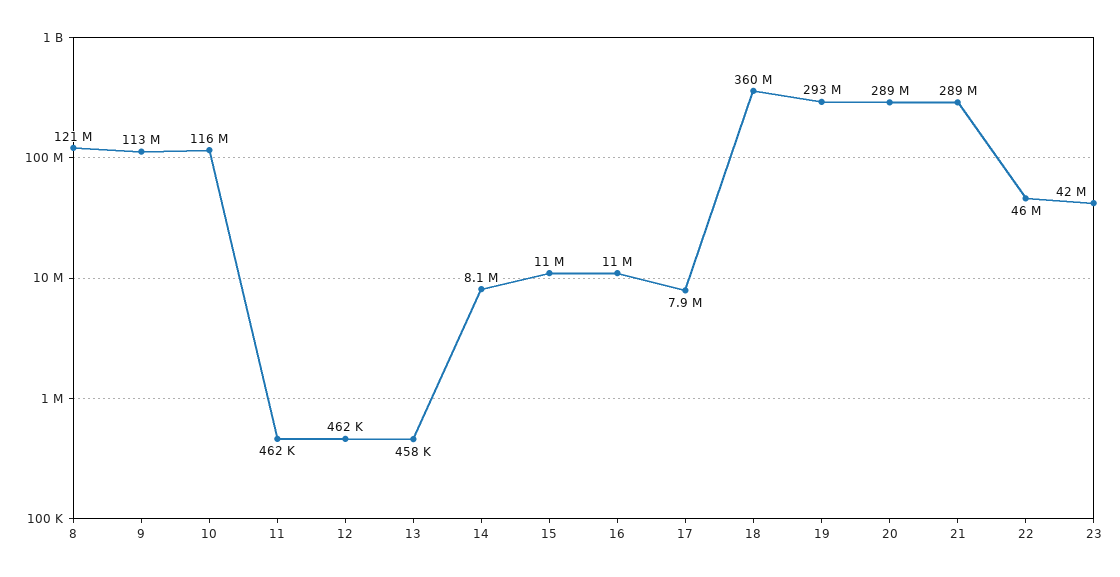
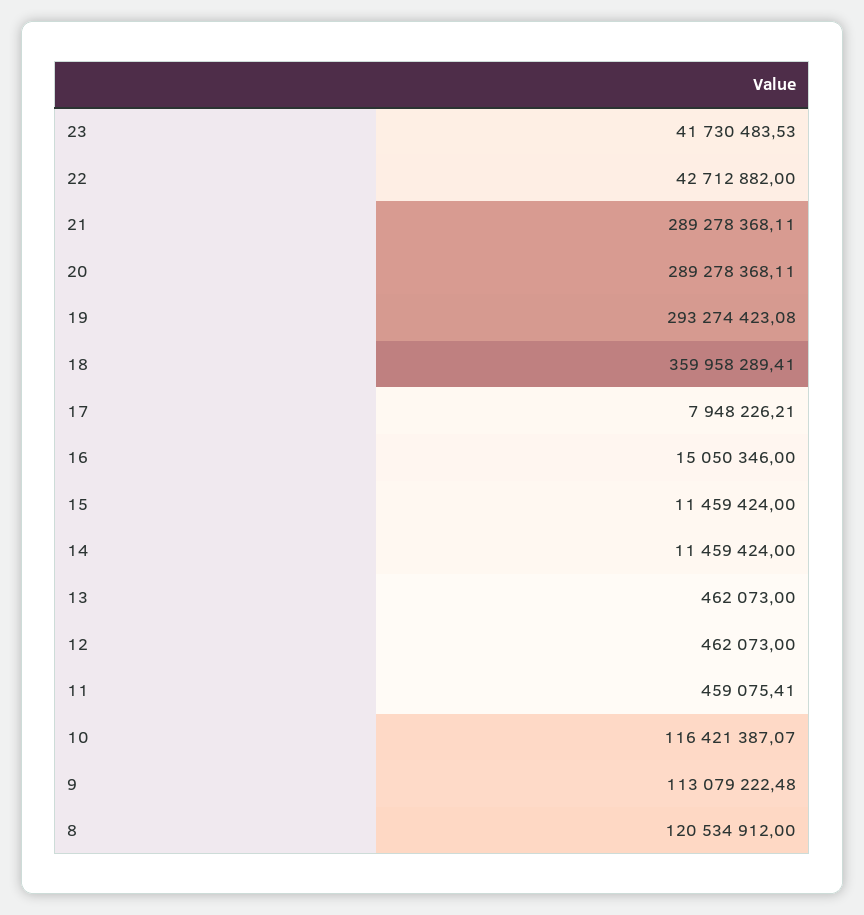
11: 462000 -> 459075.41
13: 458000 -> 462073
14: 8100000 -> 11459424
16: 11000000 -> 15050346
22: 46000000 -> 42712882

